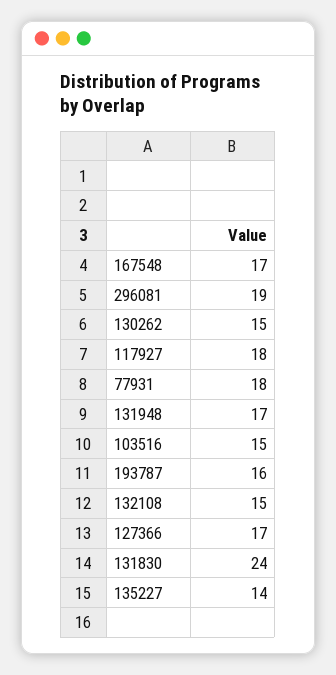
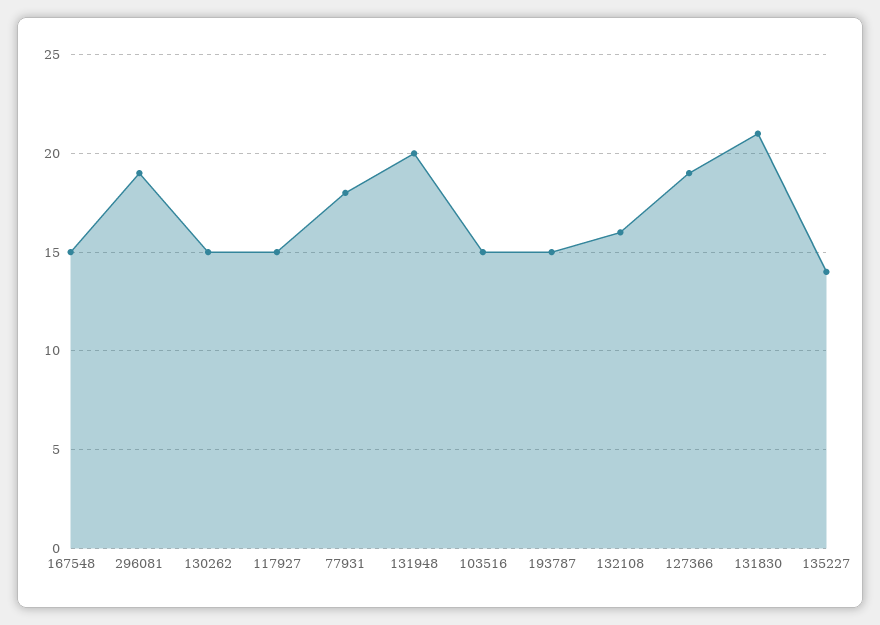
167548: 17 -> 15
117927: 18 -> 15
131948: 17 -> 20
193787: 16 -> 15
132108: 15 -> 16
127366: 17 -> 19
131830: 24 -> 21

